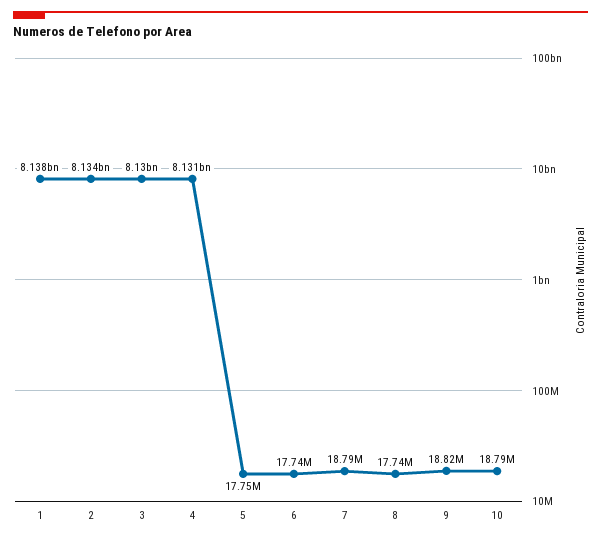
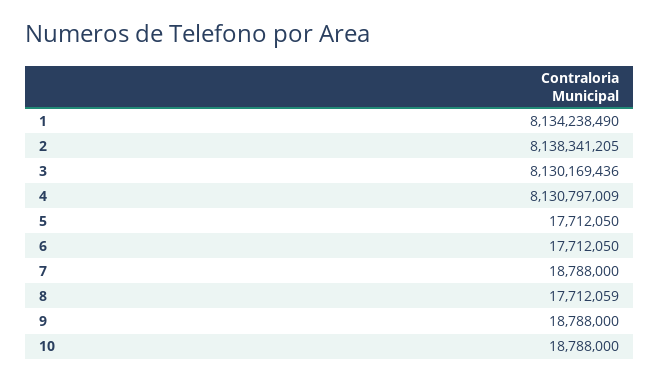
1: 8138000000 -> 8134238490
2: 8134000000 -> 8138341205
5: 17750000 -> 17712050
6: 17740000 -> 17712050
8: 17740000 -> 17712059
9: 18820000 -> 18788000

